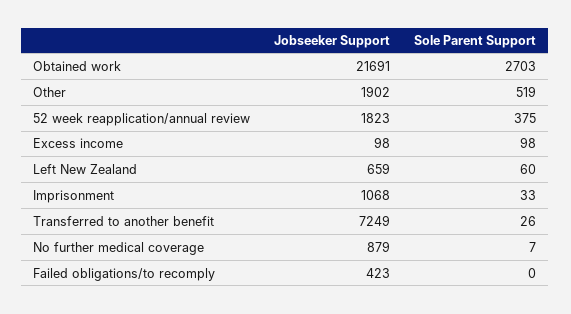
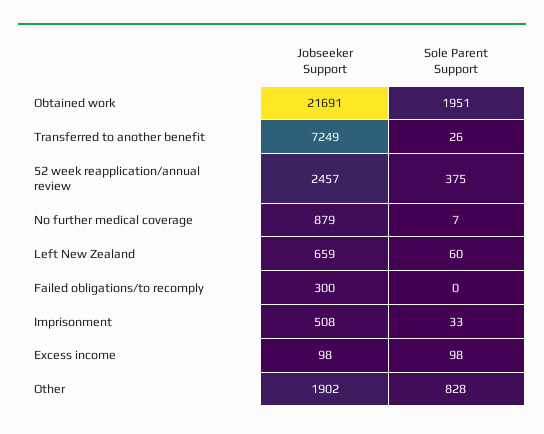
Sole Parent Support, Obtained work: 2703 -> 1951
Sole Parent Support, Other: 519 -> 828
Jobseeker Support, 52 week reapplication/annual review: 1823 -> 2457
Jobseeker Support, Imprisonment: 1068 -> 508
Jobseeker Support, Failed obligations/to recomply: 423 -> 300

